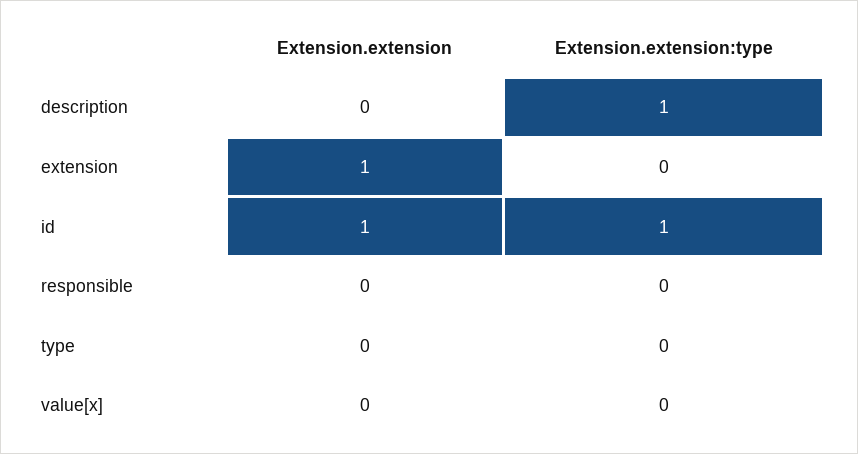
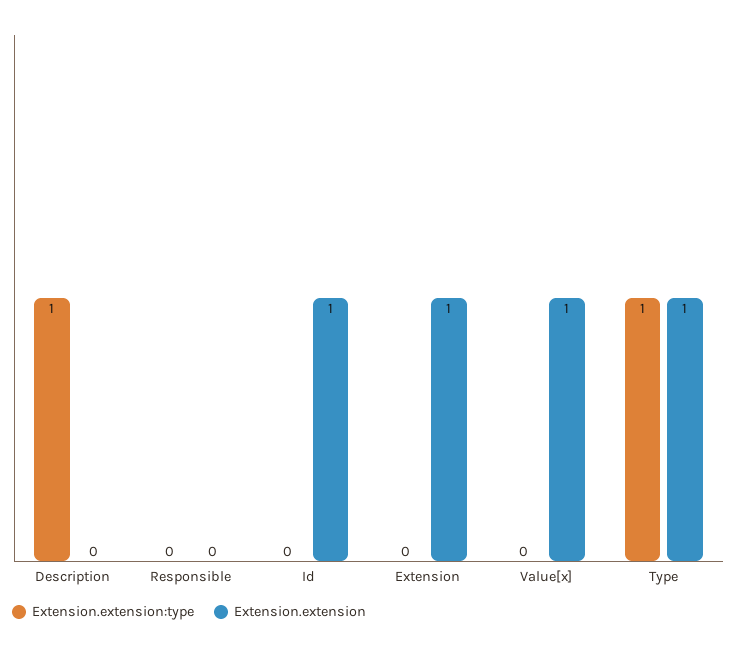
Extension.extension:type, id: 1 -> 0
Extension.extension, type: 0 -> 1
Extension.extension:type, type: 0 -> 1
Extension.extension, value[x]: 0 -> 1

